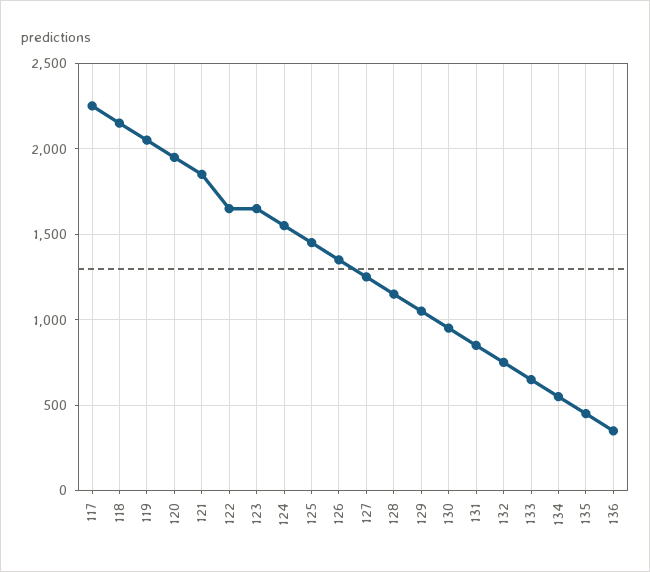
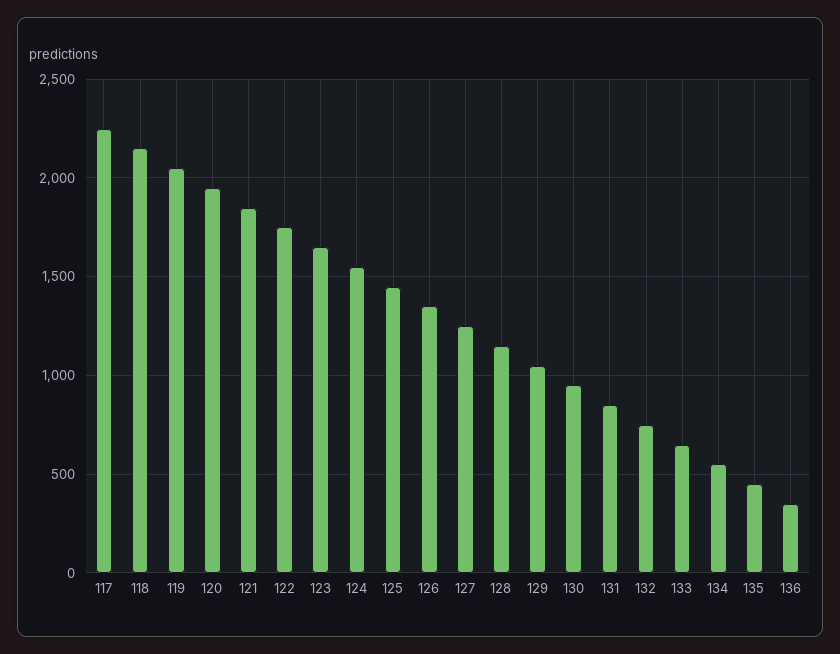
122: 1650 -> 1750

